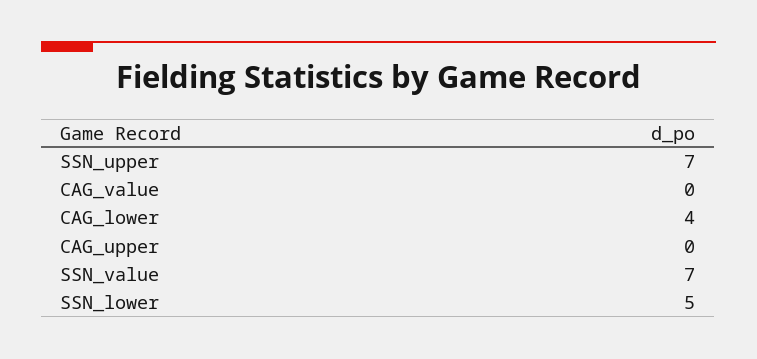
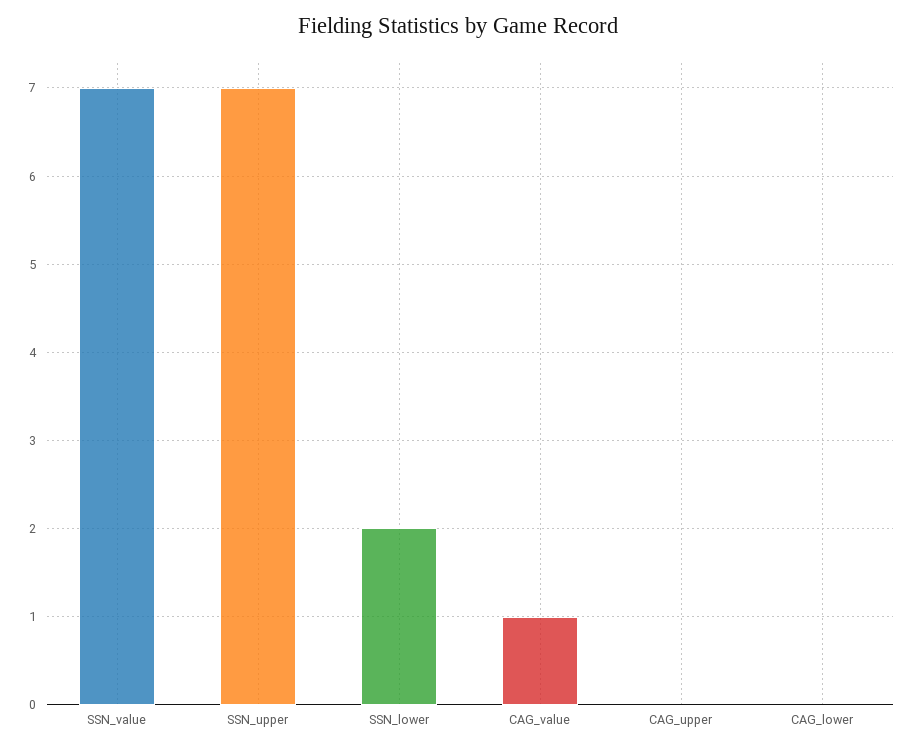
CAG_value: 0 -> 1
CAG_lower: 4 -> 0
SSN_lower: 5 -> 2

